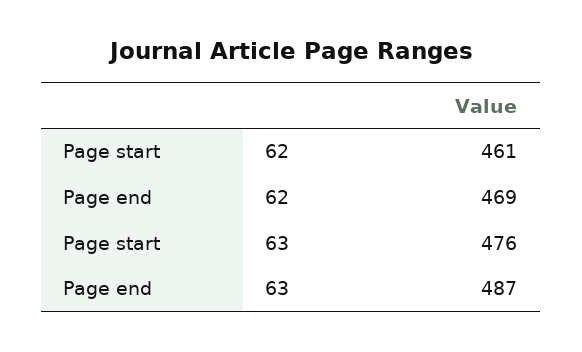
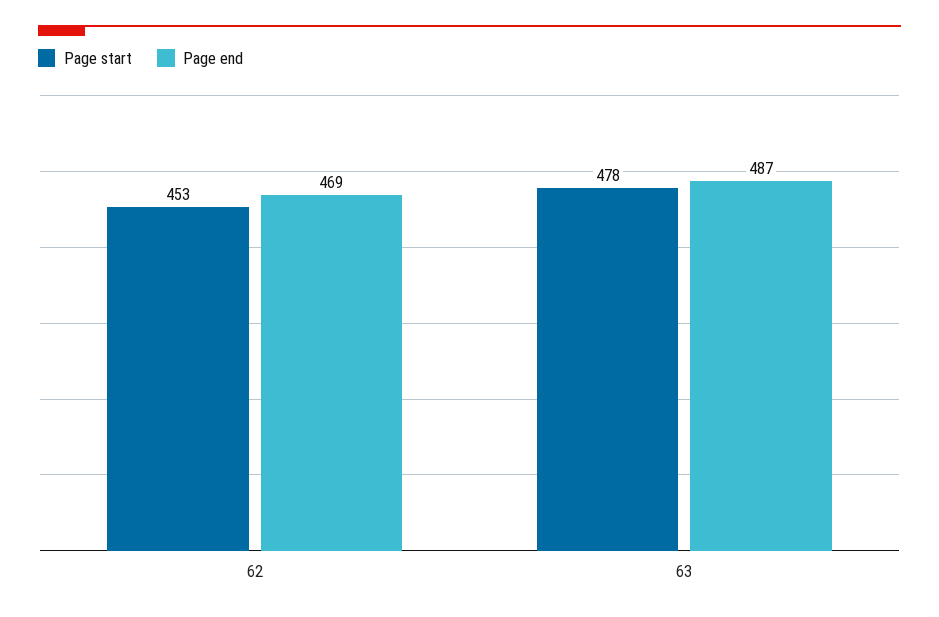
Page start, 62: 461 -> 453
Page start, 63: 476 -> 478

